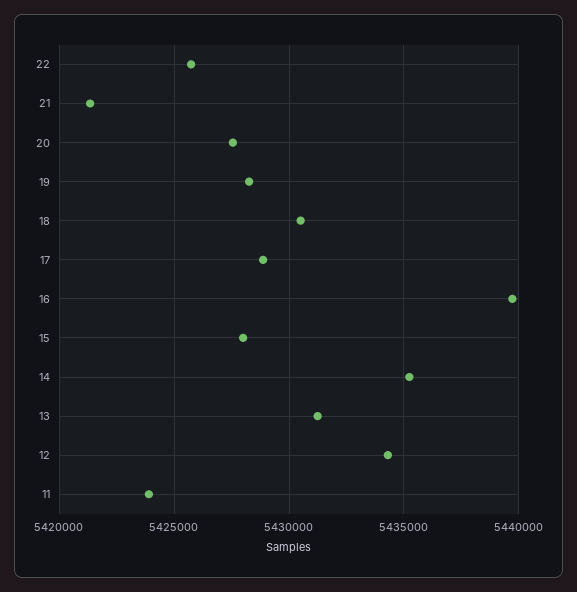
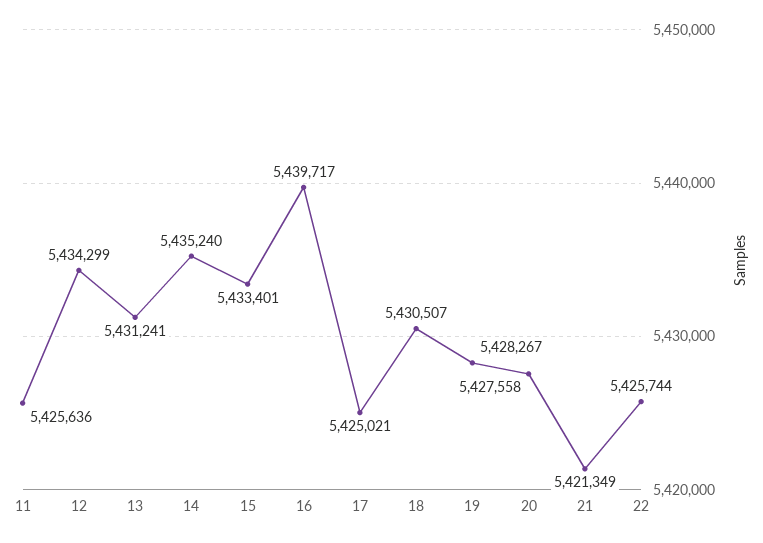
17: 5429000 -> 5425021
15: 5428000 -> 5433401
11: 5424000 -> 5425636

